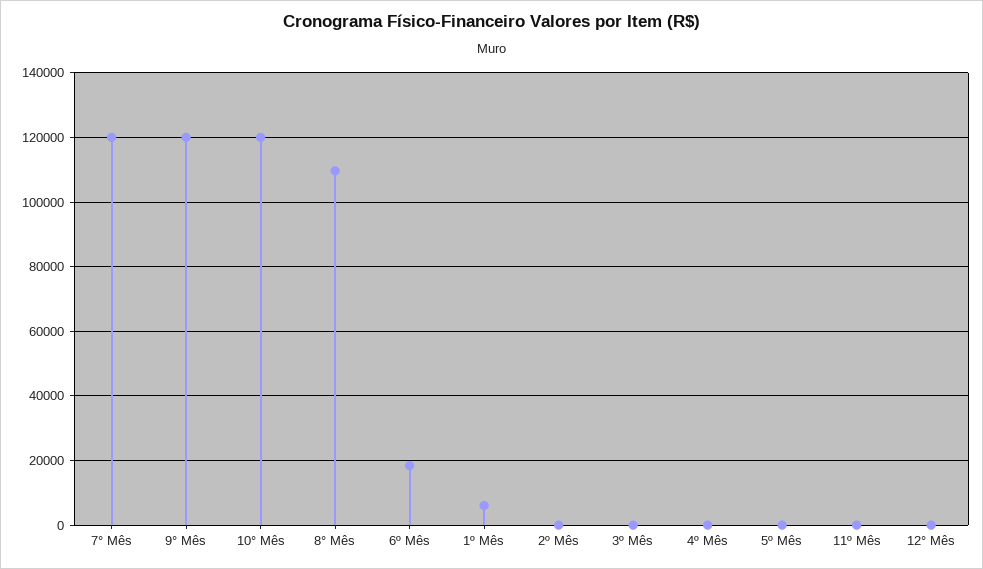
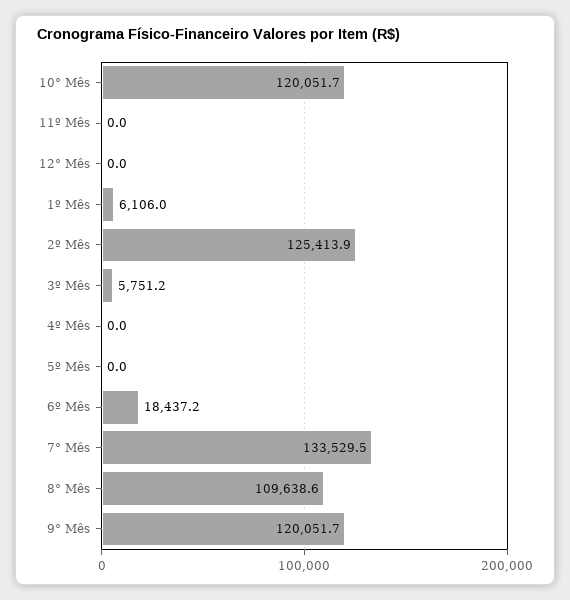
7° Mês: 120000 -> 133529.5
2º Mês: 0 -> 125413.9
3º Mês: 0 -> 5751.2

